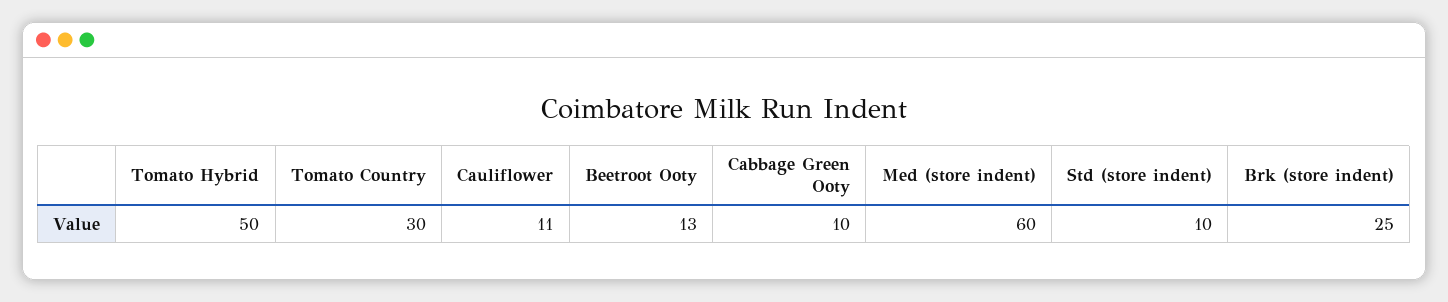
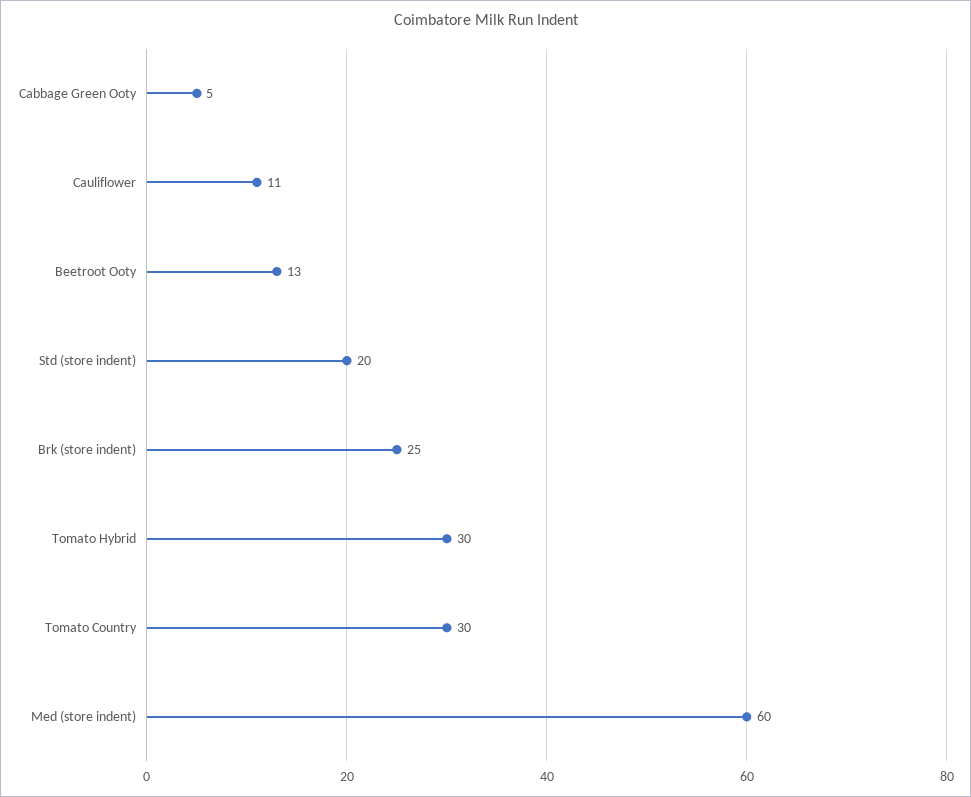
Tomato Hybrid: 50 -> 30
Cabbage Green Ooty: 10 -> 5
Std (store indent): 10 -> 20

